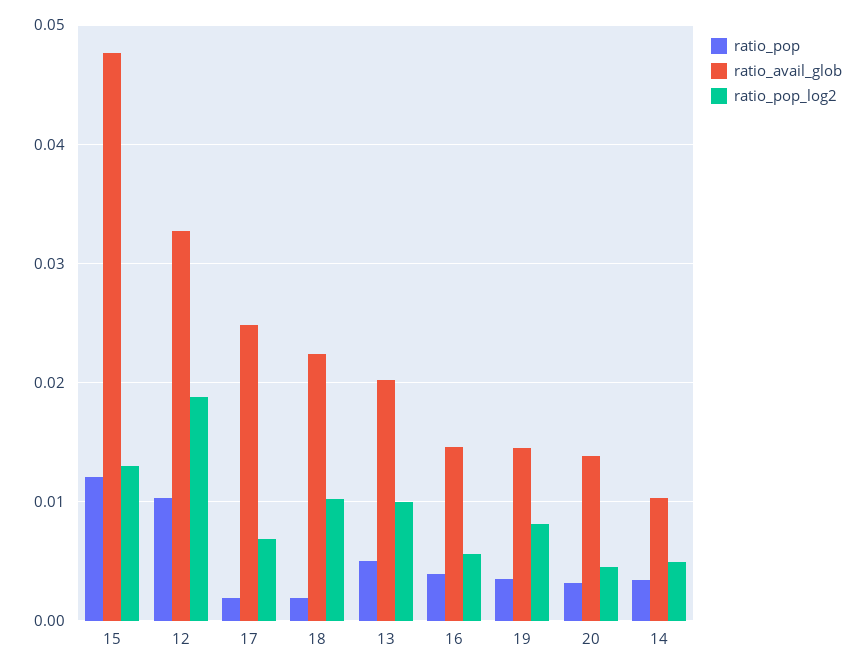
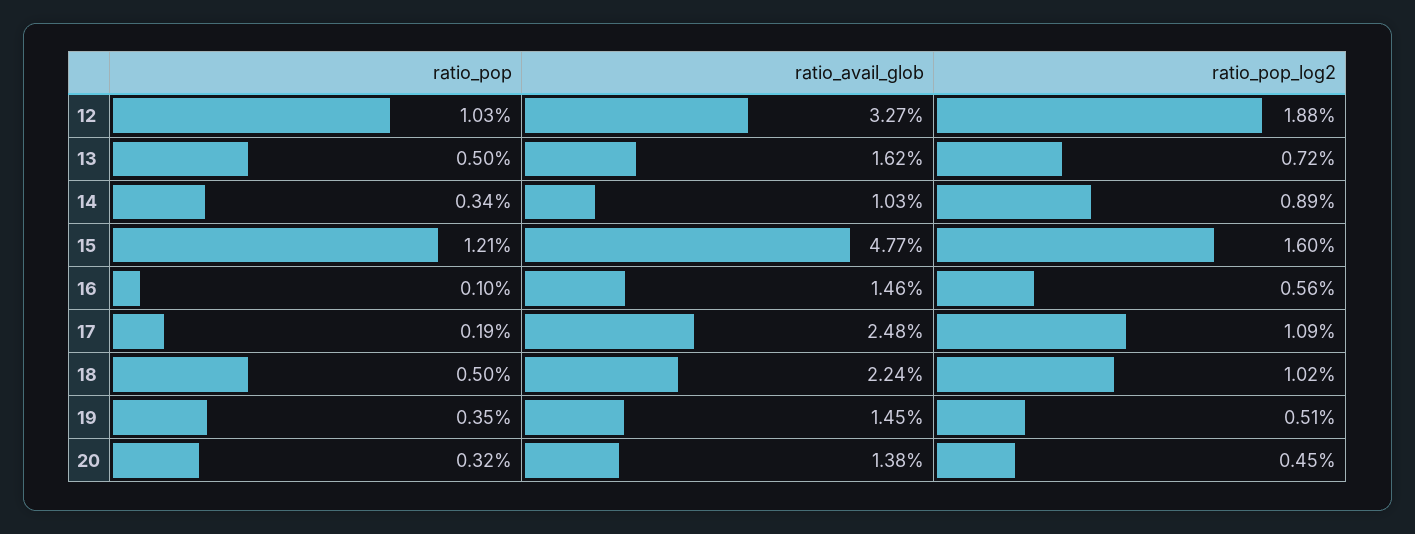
ratio_pop_log2, 15: 0.013 -> 0.016
ratio_pop_log2, 17: 0.007 -> 0.0109
ratio_pop, 18: 0.002 -> 0.005
ratio_avail_glob, 13: 0.02 -> 0.0162
ratio_pop_log2, 13: 0.01 -> 0.0072
ratio_pop, 16: 0.004 -> 0.001
ratio_pop_log2, 19: 0.008 -> 0.0051
ratio_pop_log2, 14: 0.005 -> 0.0089

